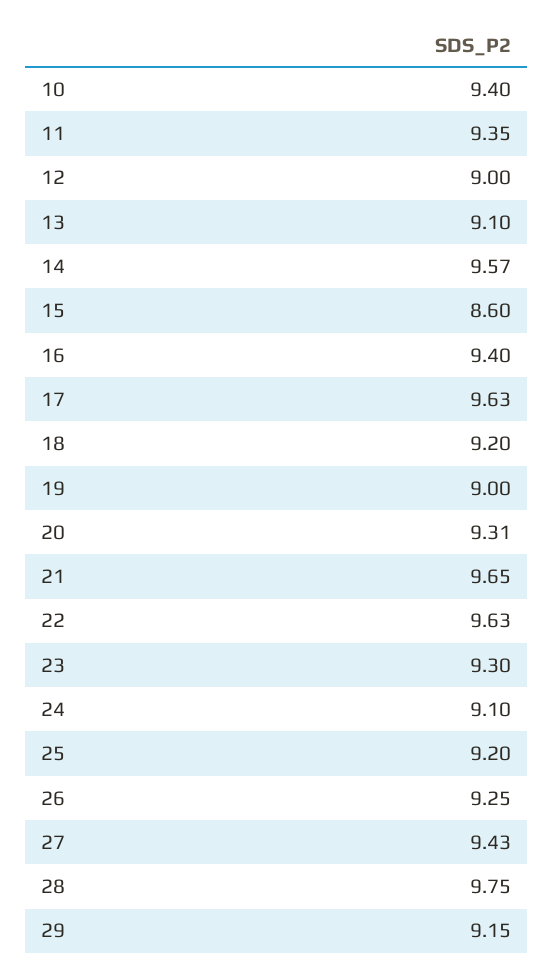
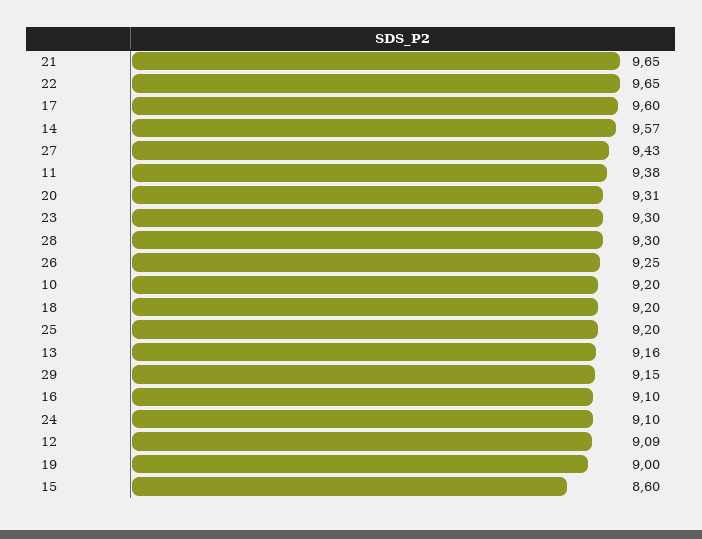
10: 9.4 -> 9.2
11: 9.35 -> 9.38
12: 9 -> 9.09
13: 9.1 -> 9.16
16: 9.4 -> 9.1
17: 9.63 -> 9.6
22: 9.63 -> 9.65
28: 9.75 -> 9.3

